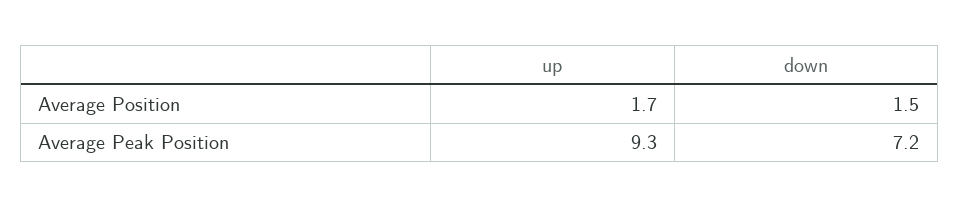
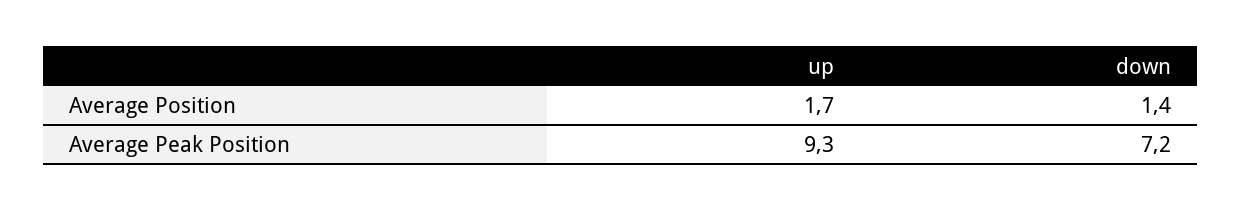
down, Average Position: 1.5 -> 1.4

